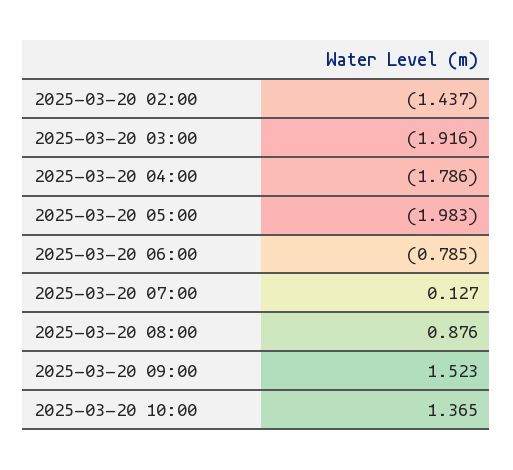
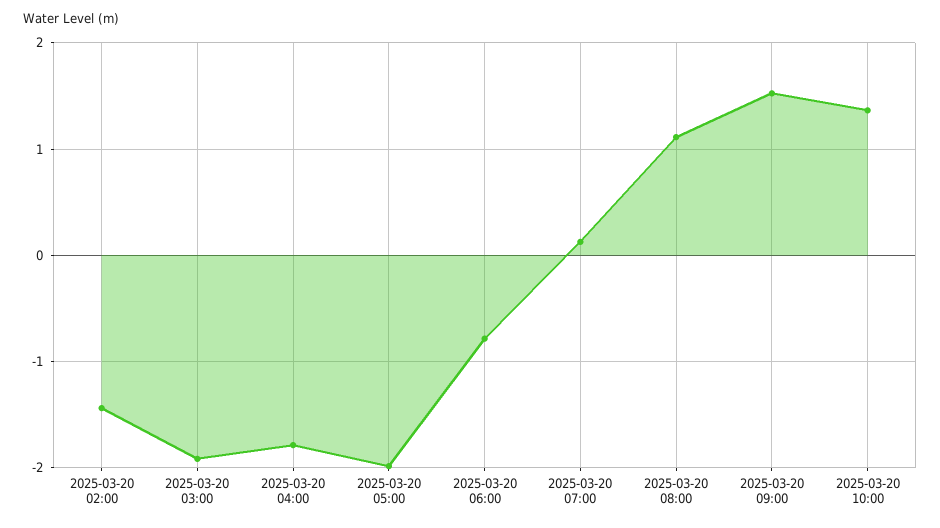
2025-03-20 08:00: 0.876 -> 1.1

